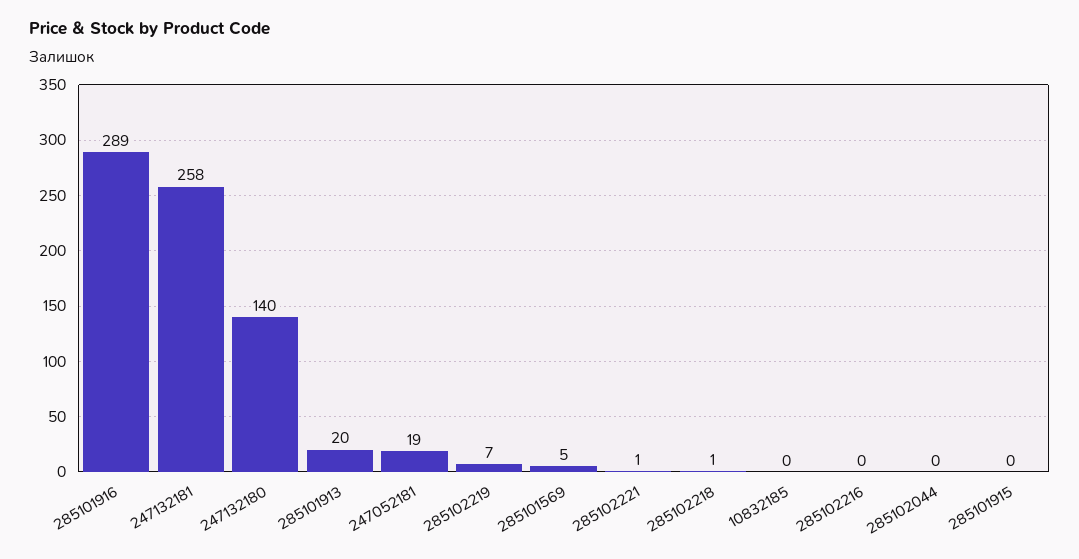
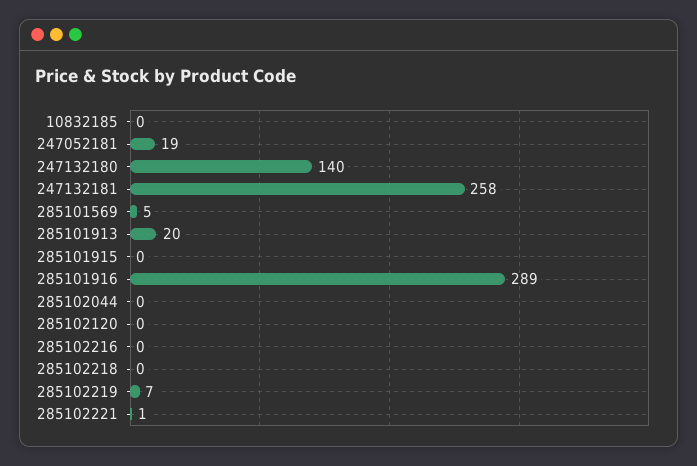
285102218: 1 -> 0
285102120: none -> 0

